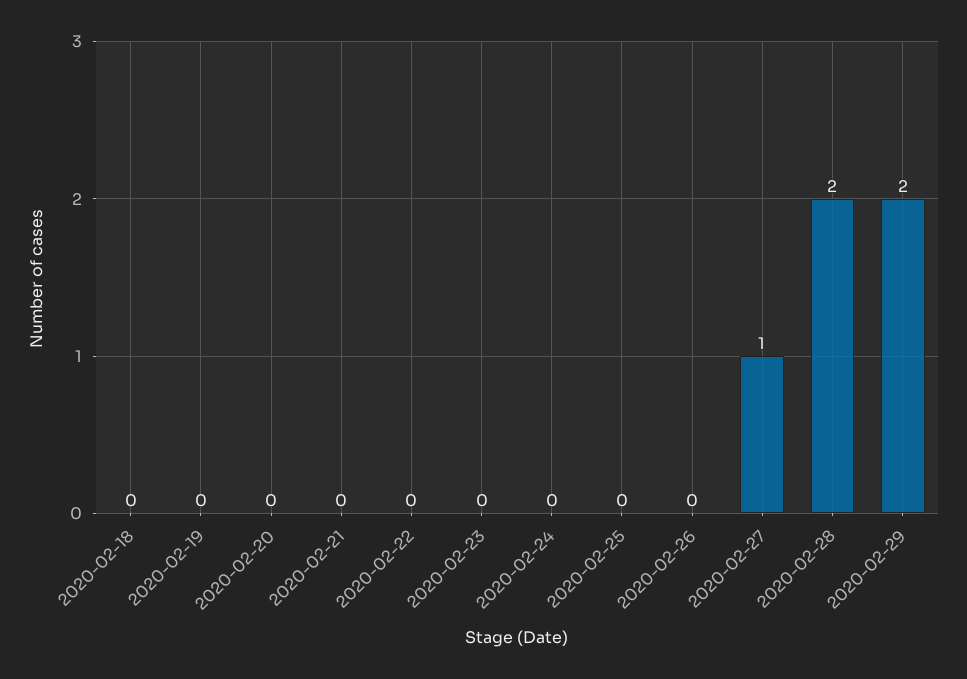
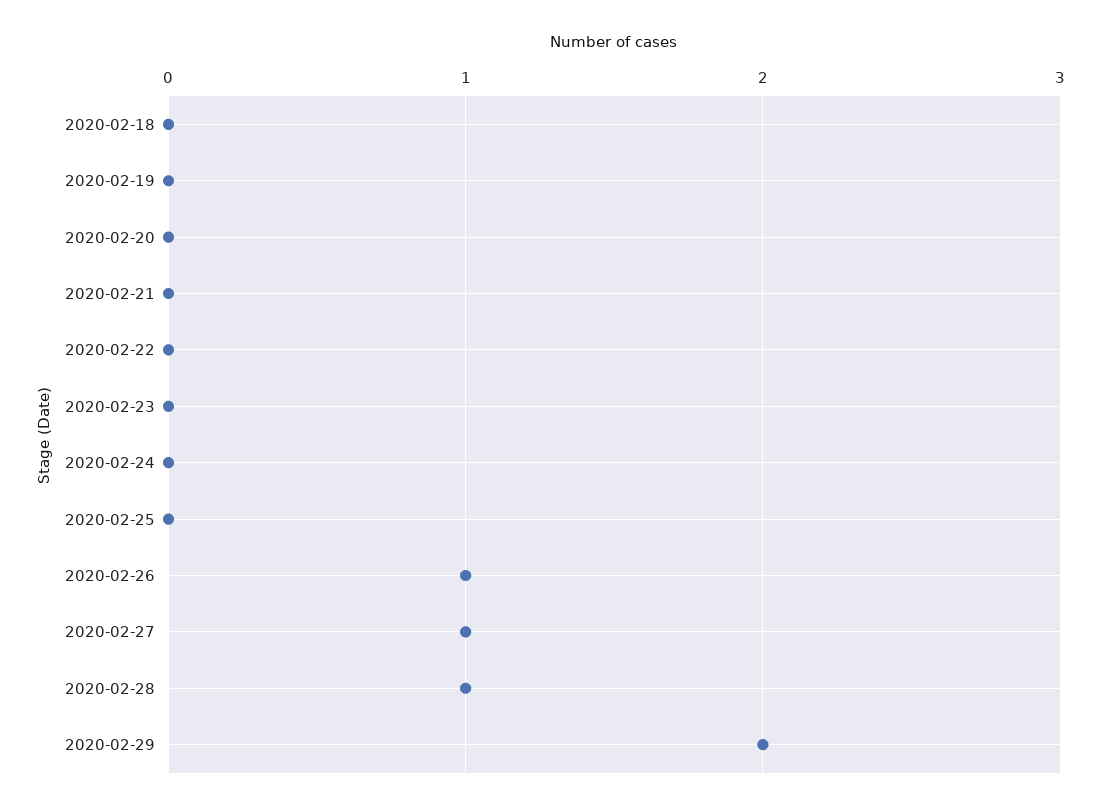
2020-02-26: 0 -> 1
2020-02-28: 2 -> 1

